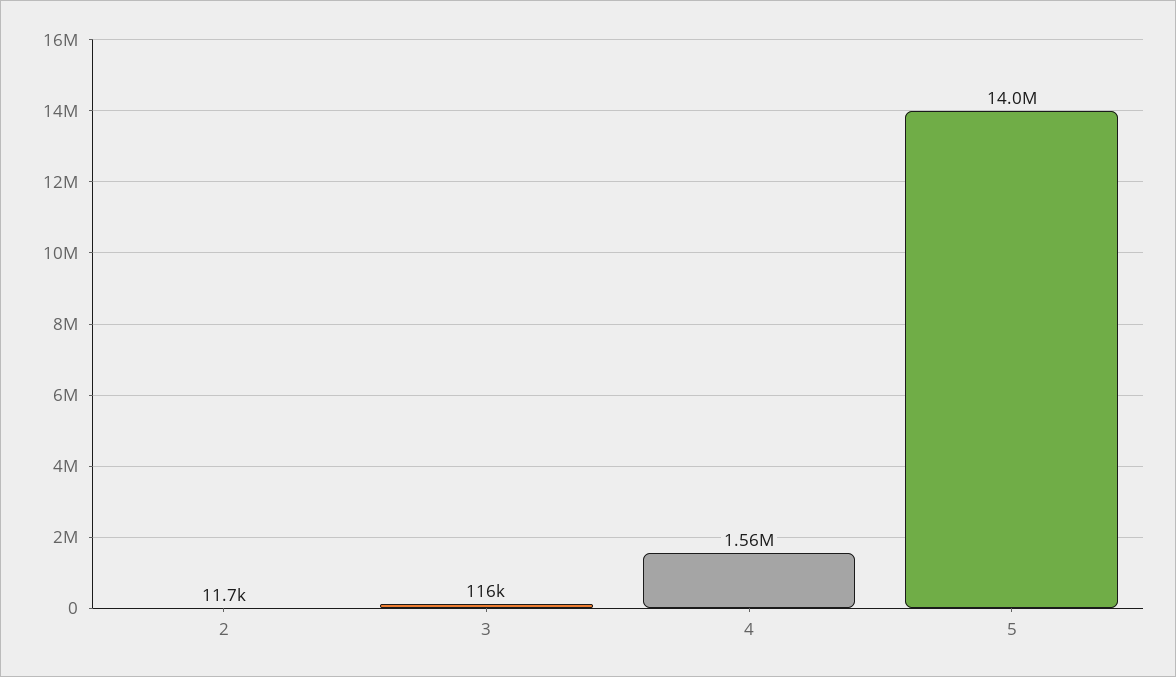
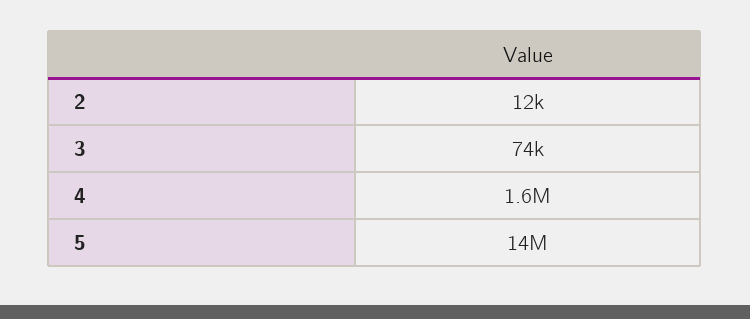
3: 116000 -> 74000

